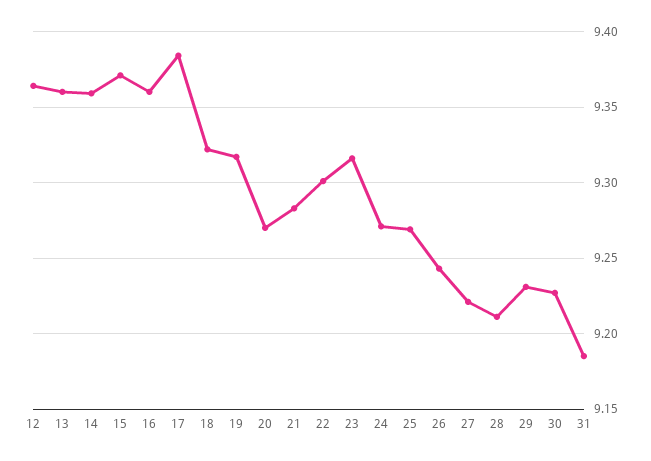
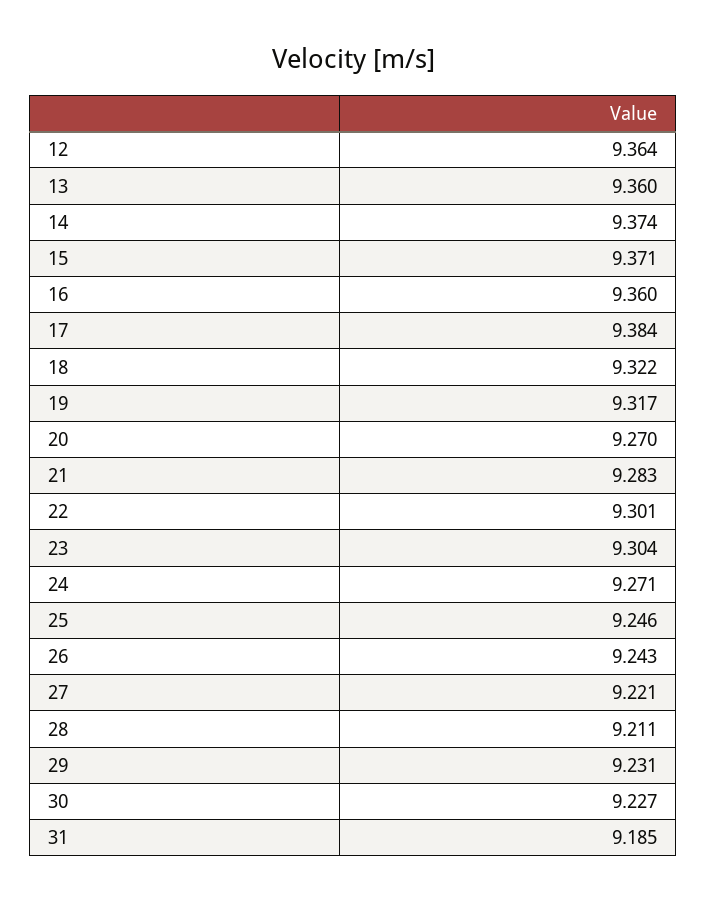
14: 9.36 -> 9.374
23: 9.315 -> 9.304
25: 9.27 -> 9.246

